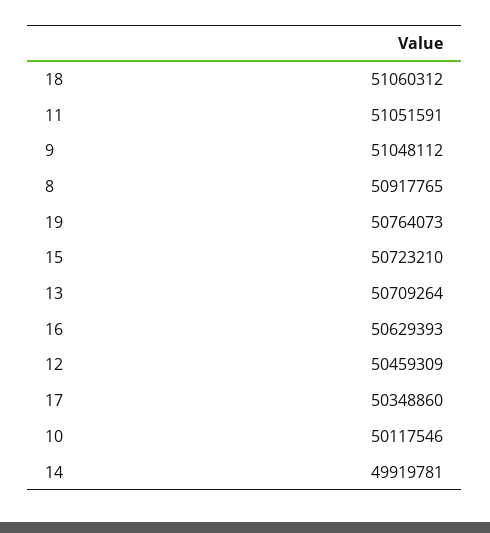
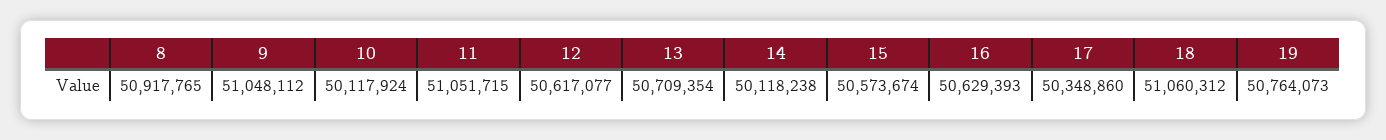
11: 51051591 -> 51051715
15: 50723210 -> 50573674
13: 50709264 -> 50709354
12: 50459309 -> 50617077
10: 50117546 -> 50117924
14: 49919781 -> 50118238

